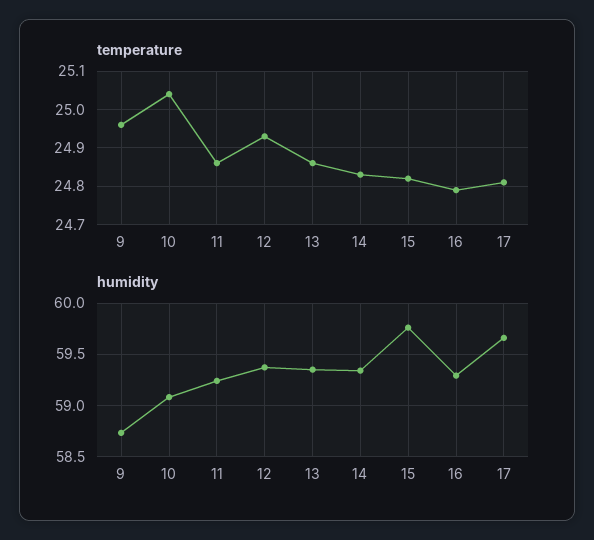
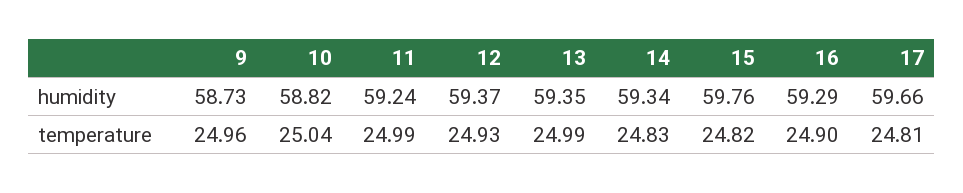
temperature, 11: 24.85 -> 24.99
temperature, 13: 24.85 -> 24.99
temperature, 16: 24.8 -> 24.9
humidity, 10: 59.1 -> 58.82

